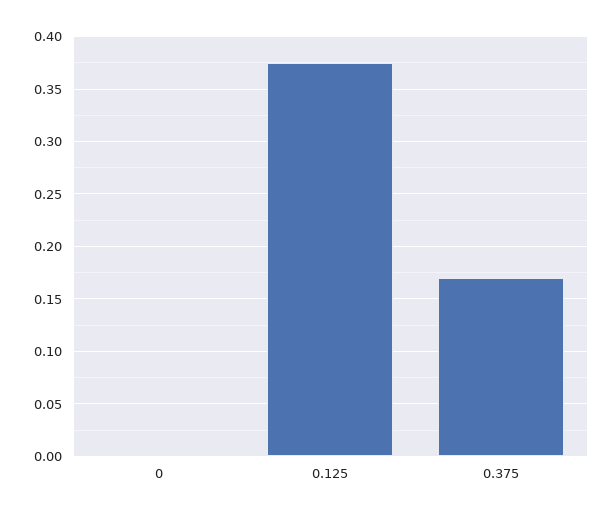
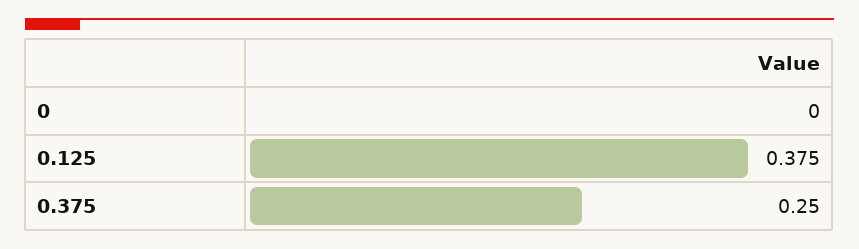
0.375: 0.17 -> 0.25

